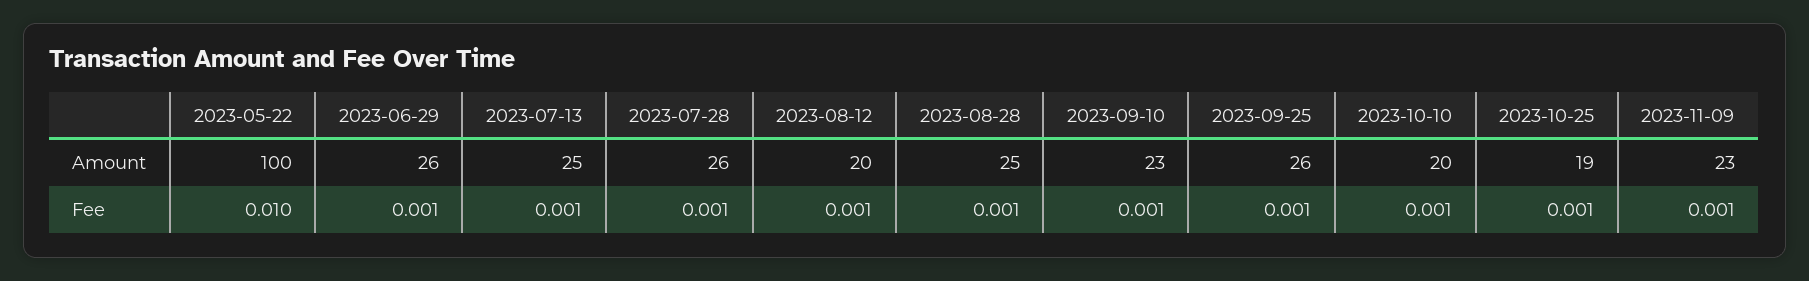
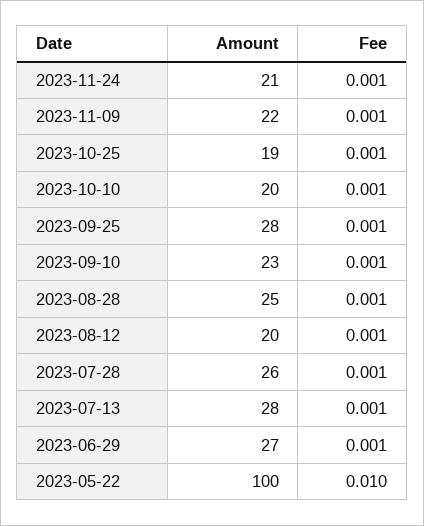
2023-06-29, Amount: 26 -> 27
2023-07-13, Amount: 25 -> 28
2023-09-25, Amount: 26 -> 28
2023-11-09, Amount: 23 -> 22
2023-11-24, Amount: none -> 21
2023-11-24, Fee: none -> 0.001

